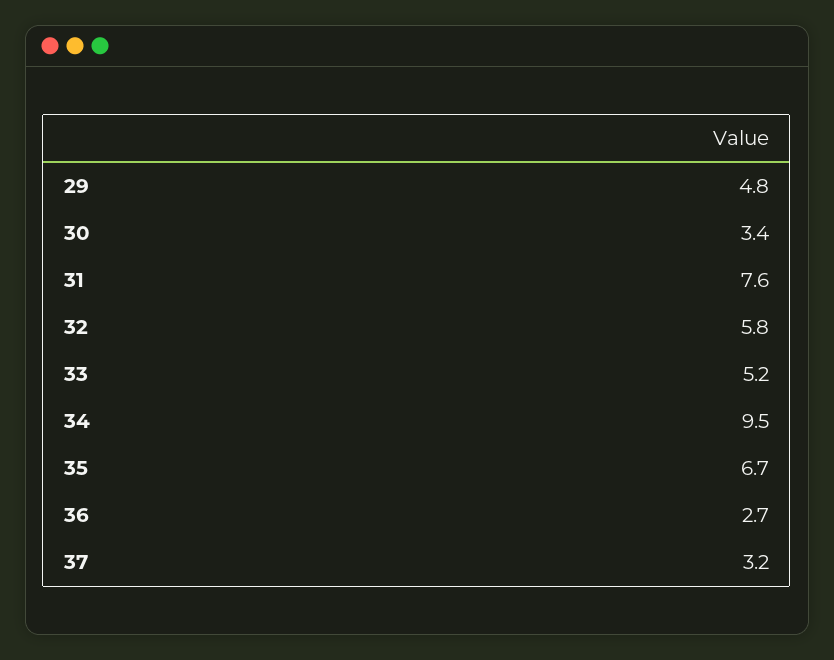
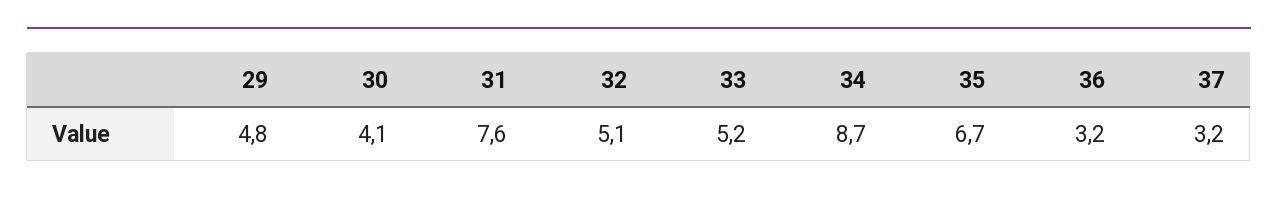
30: 3.4 -> 4.1
32: 5.8 -> 5.1
34: 9.5 -> 8.7
36: 2.7 -> 3.2

